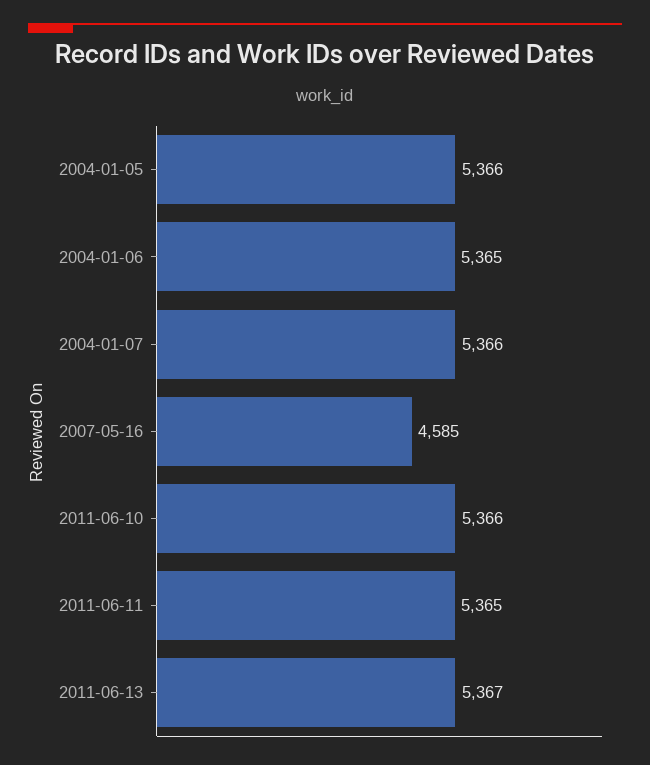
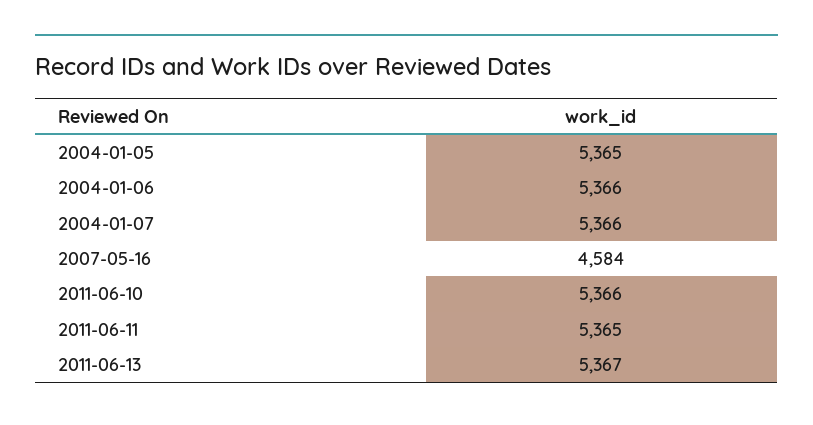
2004-01-05: 5366 -> 5365
2004-01-06: 5365 -> 5366
2007-05-16: 4585 -> 4584

